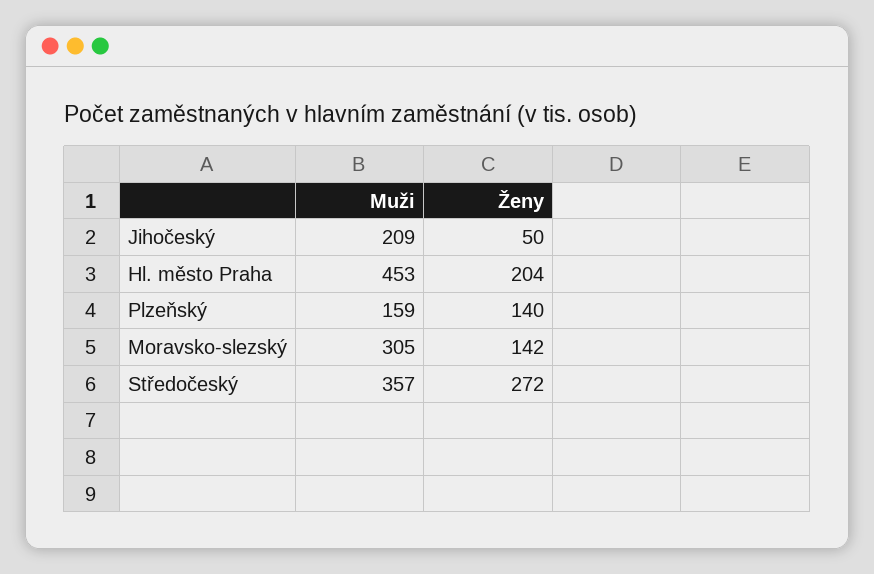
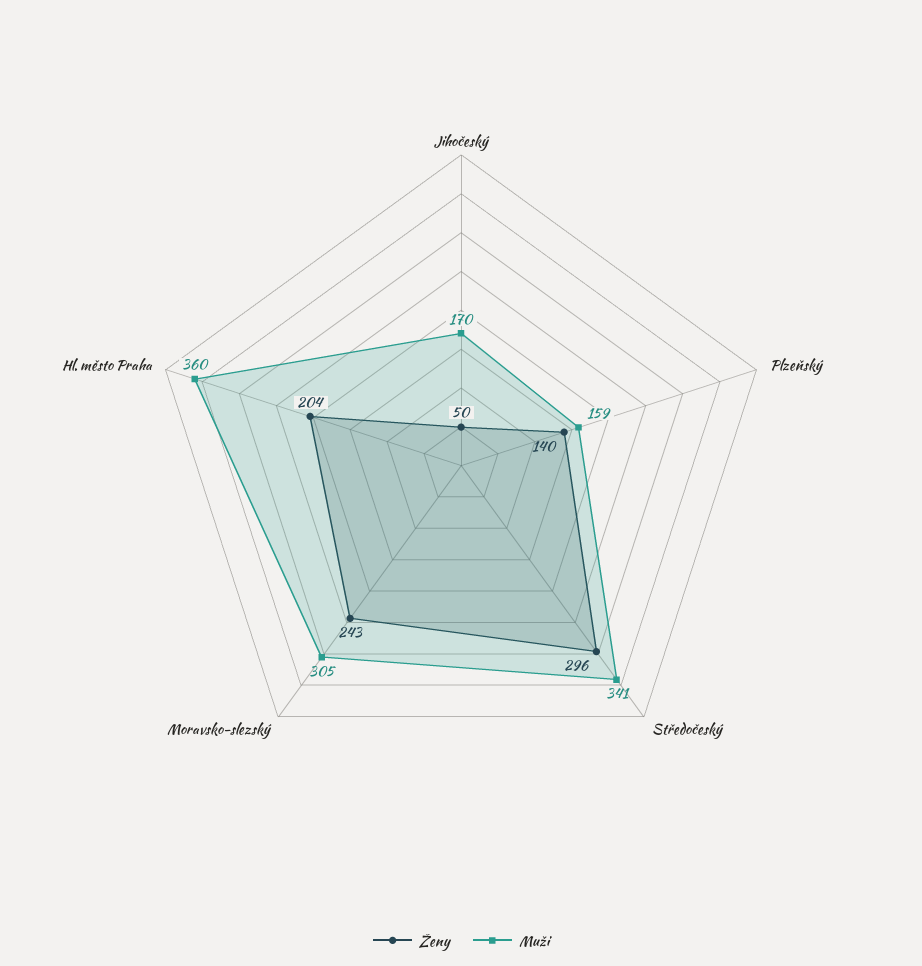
Muži, Jihočeský: 209 -> 170
Muži, Hl. město Praha: 453 -> 360
Ženy, Moravsko-slezský: 142 -> 243
Muži, Středočeský: 357 -> 341
Ženy, Středočeský: 272 -> 296

